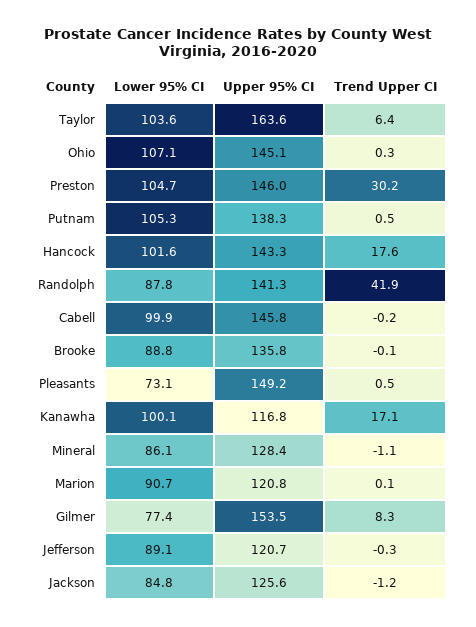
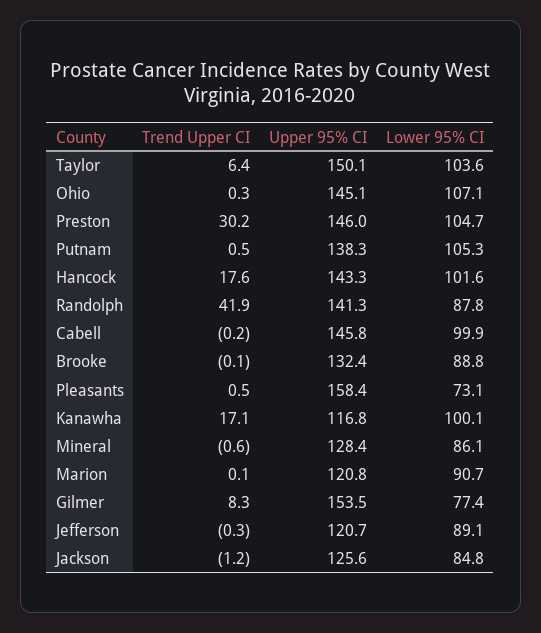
Upper 95% CI, Taylor: 163.6 -> 150.1
Upper 95% CI, Brooke: 135.8 -> 132.4
Upper 95% CI, Pleasants: 149.2 -> 158.4
Trend Upper CI, Mineral: -1.1 -> -0.6

